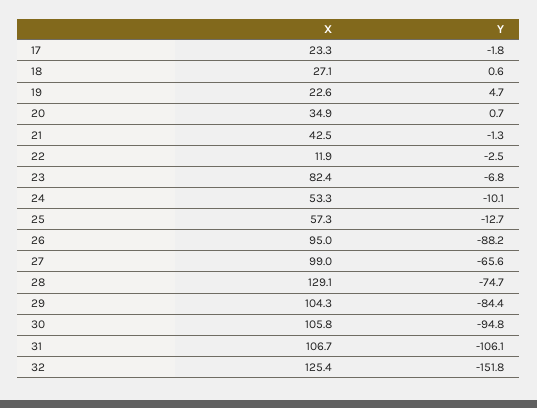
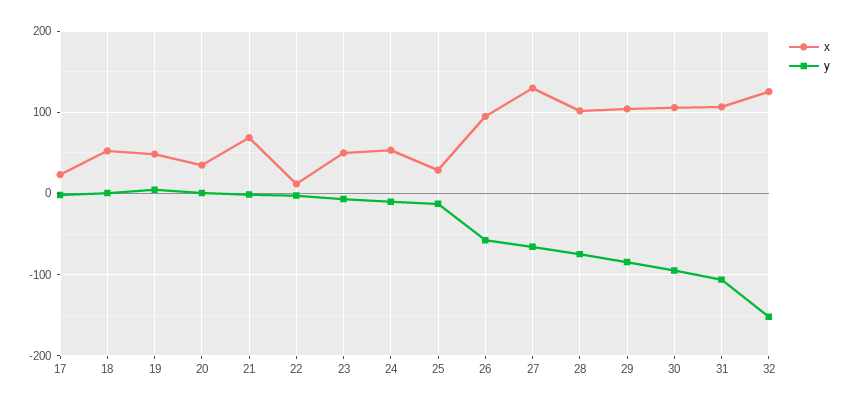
X, 18: 27.1 -> 50
X, 19: 22.6 -> 50
X, 21: 42.5 -> 70
X, 23: 82.4 -> 50
X, 25: 57.3 -> 30
Y, 26: -88.2 -> -60
X, 27: 99 -> 130
X, 28: 129.1 -> 100

